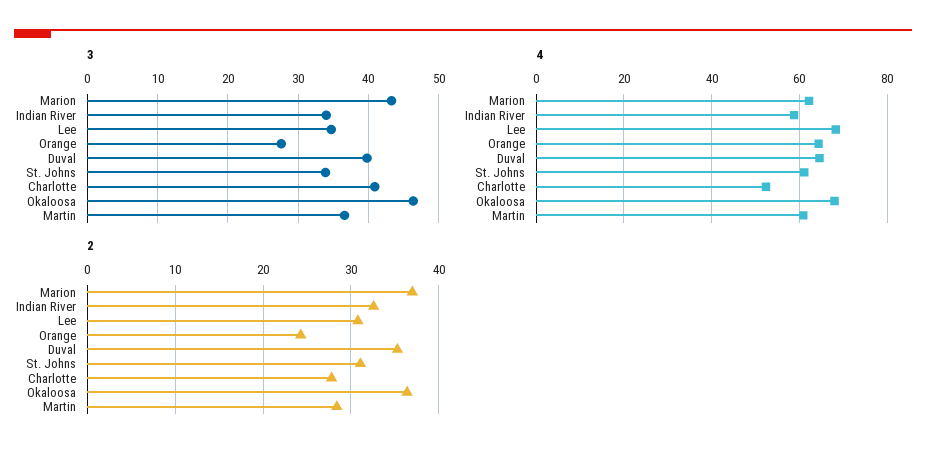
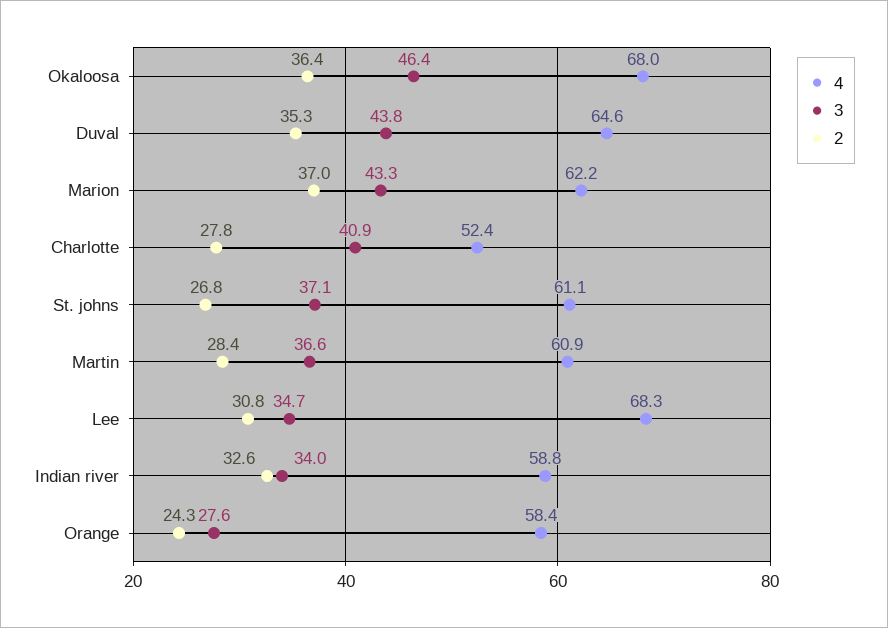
3, Duval: 40 -> 43.8
3, St. Johns: 34 -> 37.1
4, Orange: 64 -> 58.4
2, St. Johns: 31 -> 26.8

